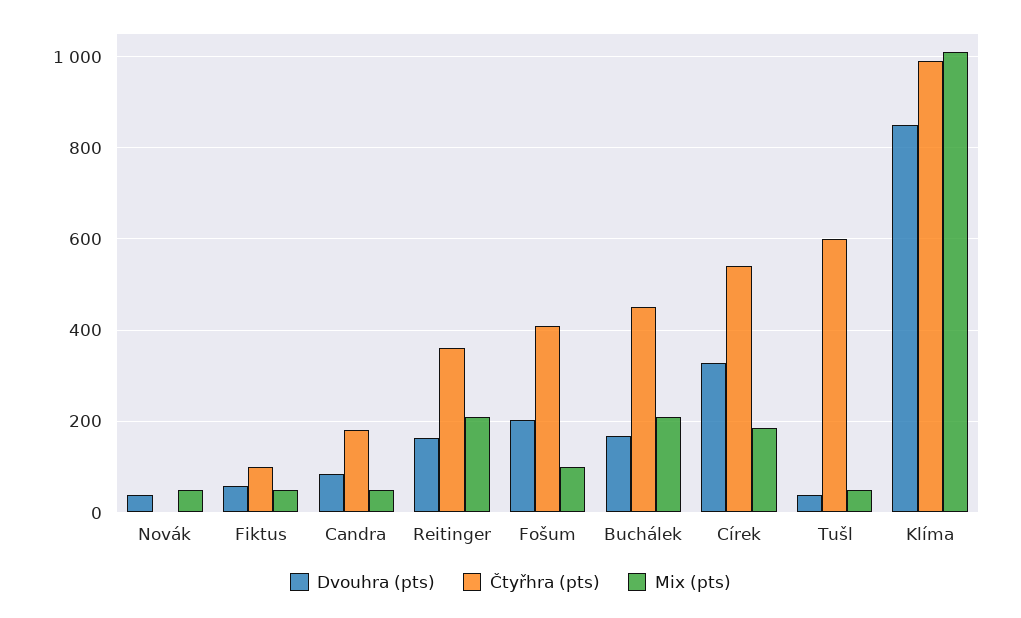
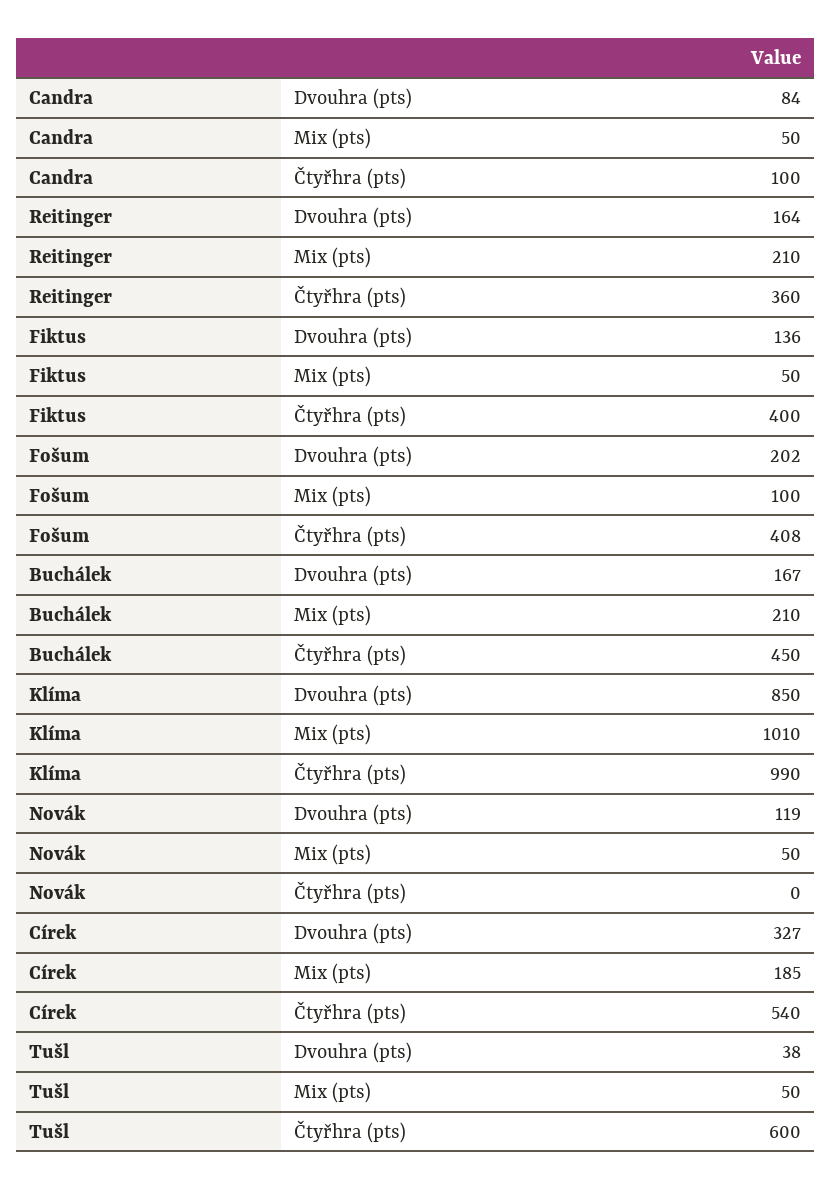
Dvouhra (pts), Novák: 40 -> 119
Dvouhra (pts), Fiktus: 60 -> 136
Čtyřhra (pts), Fiktus: 100 -> 400
Čtyřhra (pts), Candra: 180 -> 100

